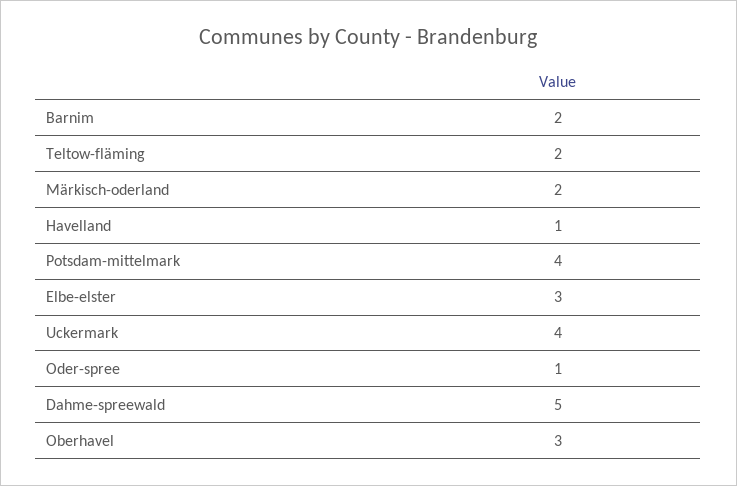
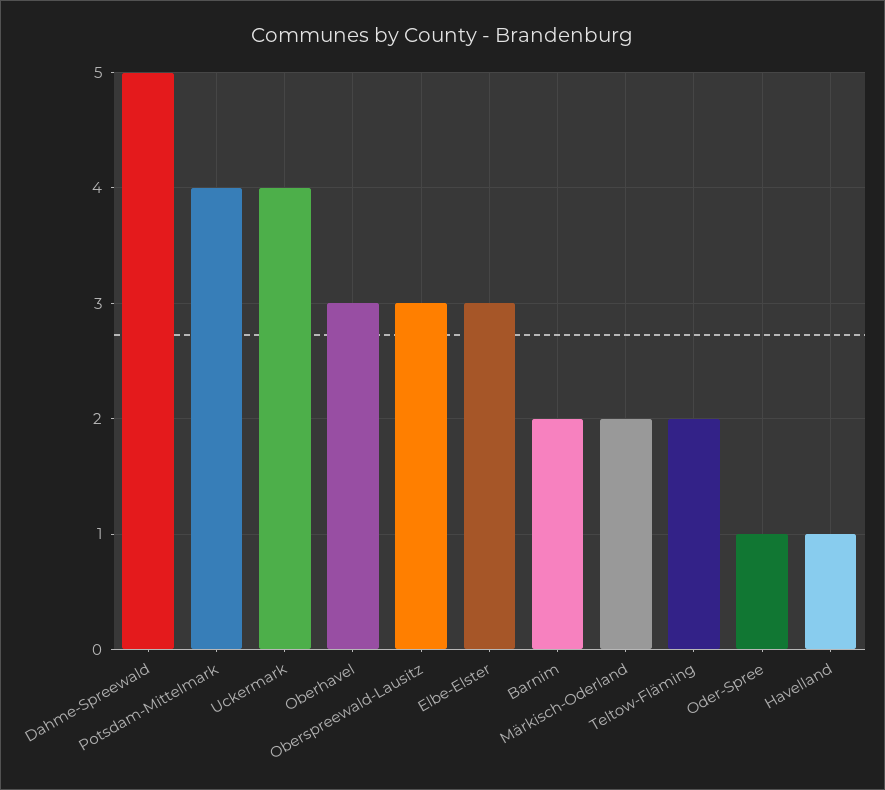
Oberspreewald-Lausitz: none -> 3

